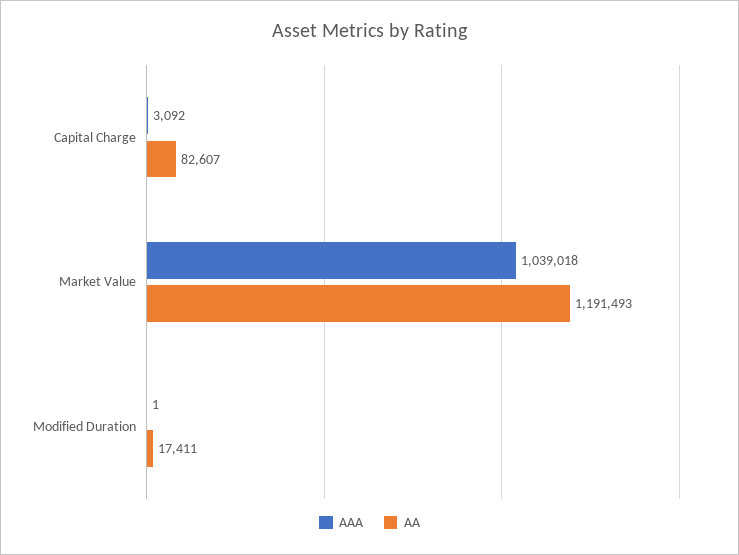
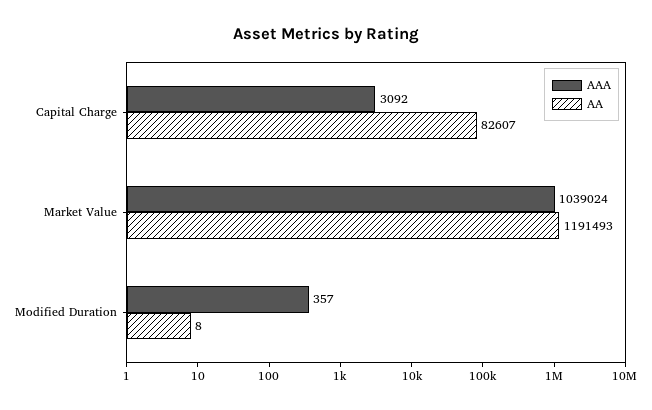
AAA, Market Value: 1039018 -> 1039024
AAA, Modified Duration: 1 -> 357
AA, Modified Duration: 17411 -> 8

